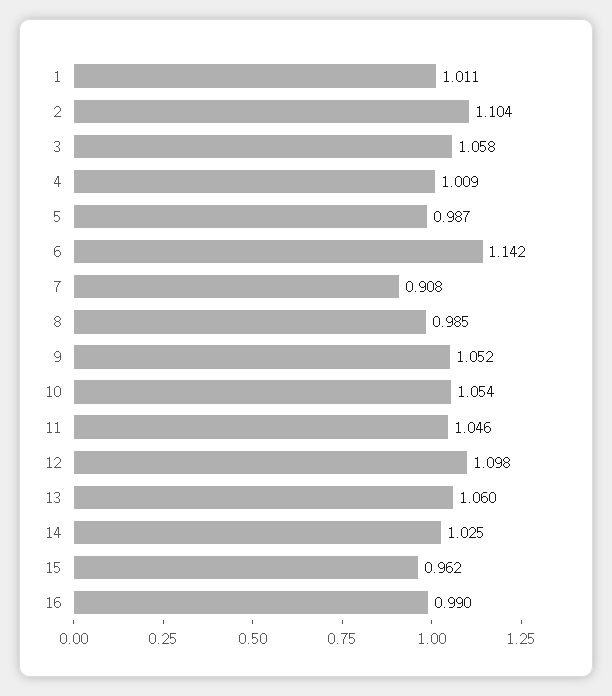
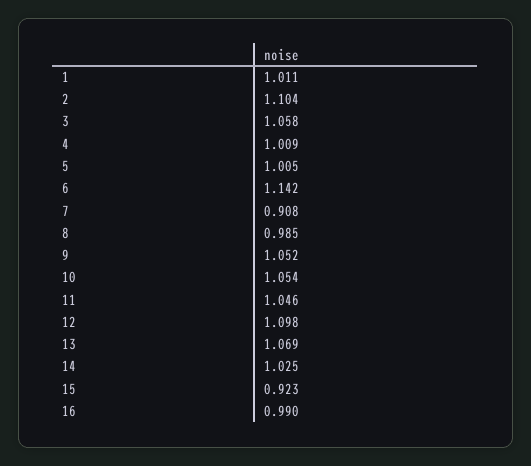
5: 0.987 -> 1.005
13: 1.06 -> 1.069
15: 0.962 -> 0.923

